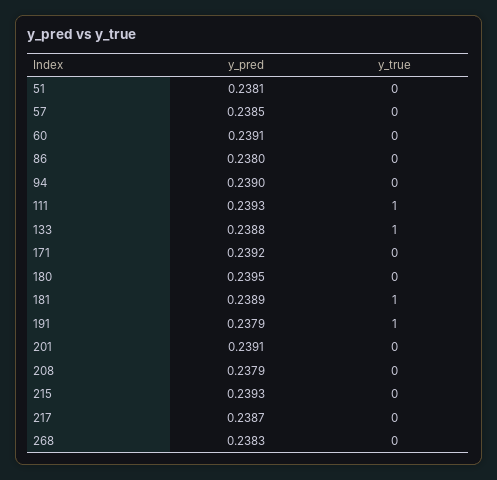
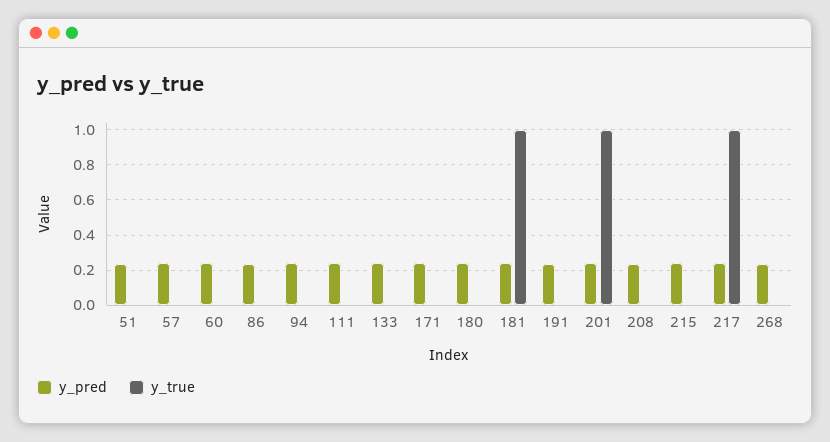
y_true, 111: 1 -> 0
y_true, 133: 1 -> 0
y_true, 191: 1 -> 0
y_true, 201: 0 -> 1
y_true, 217: 0 -> 1

